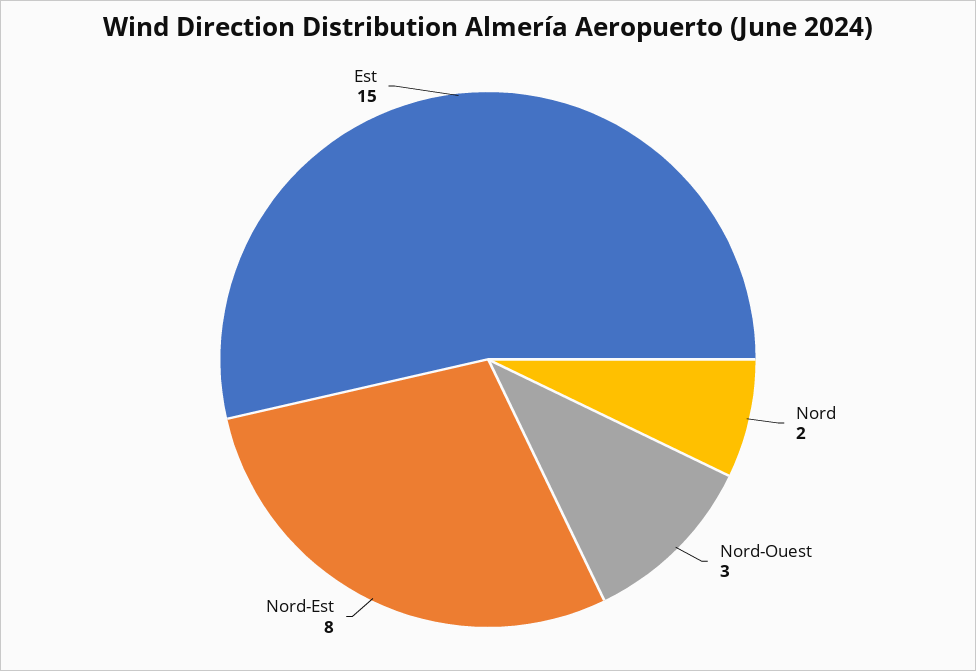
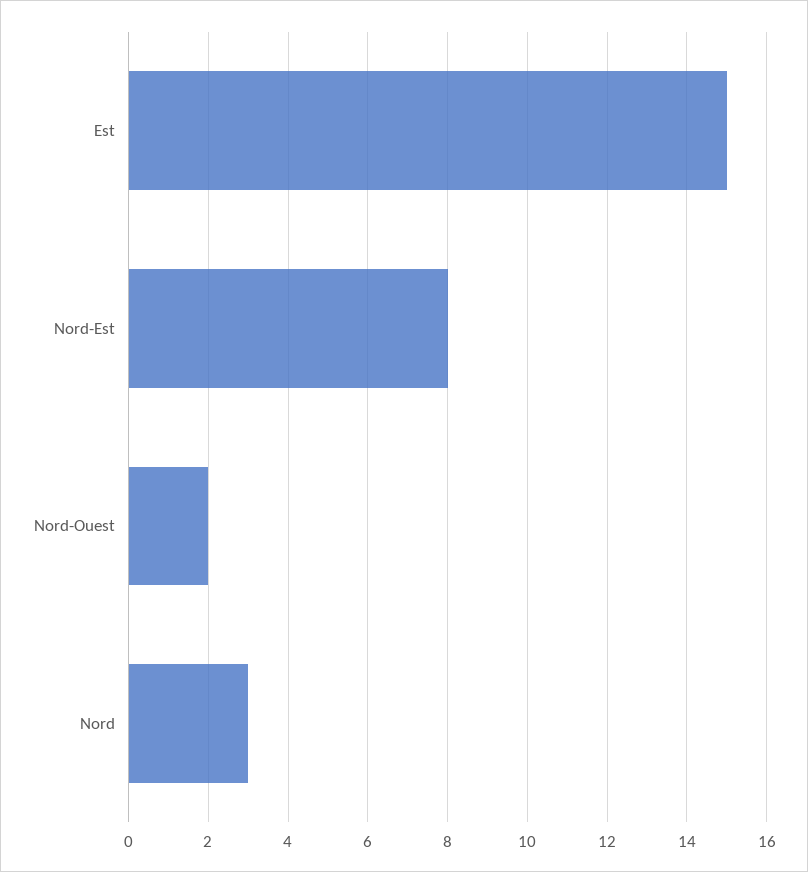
Nord: 2 -> 3
Nord-Ouest: 3 -> 2

